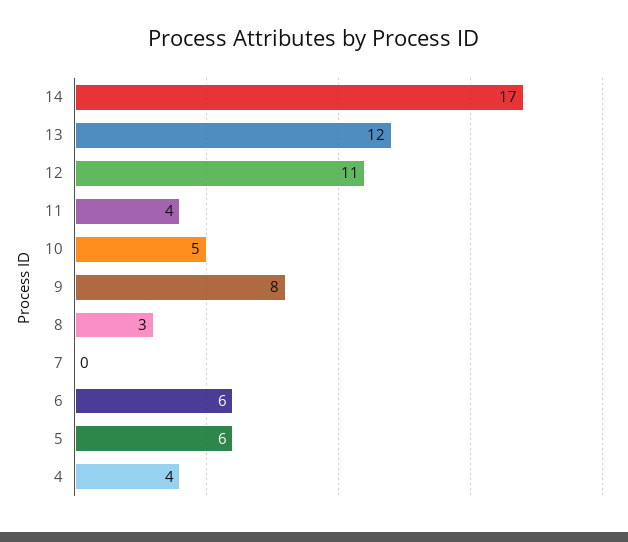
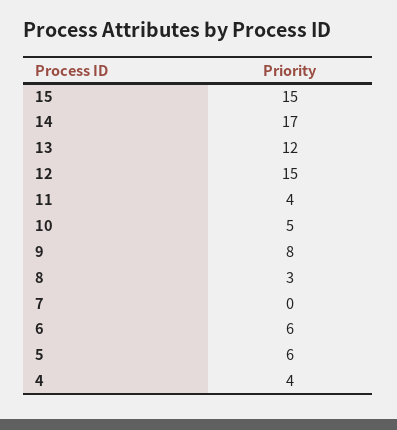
12: 11 -> 15
15: none -> 15

